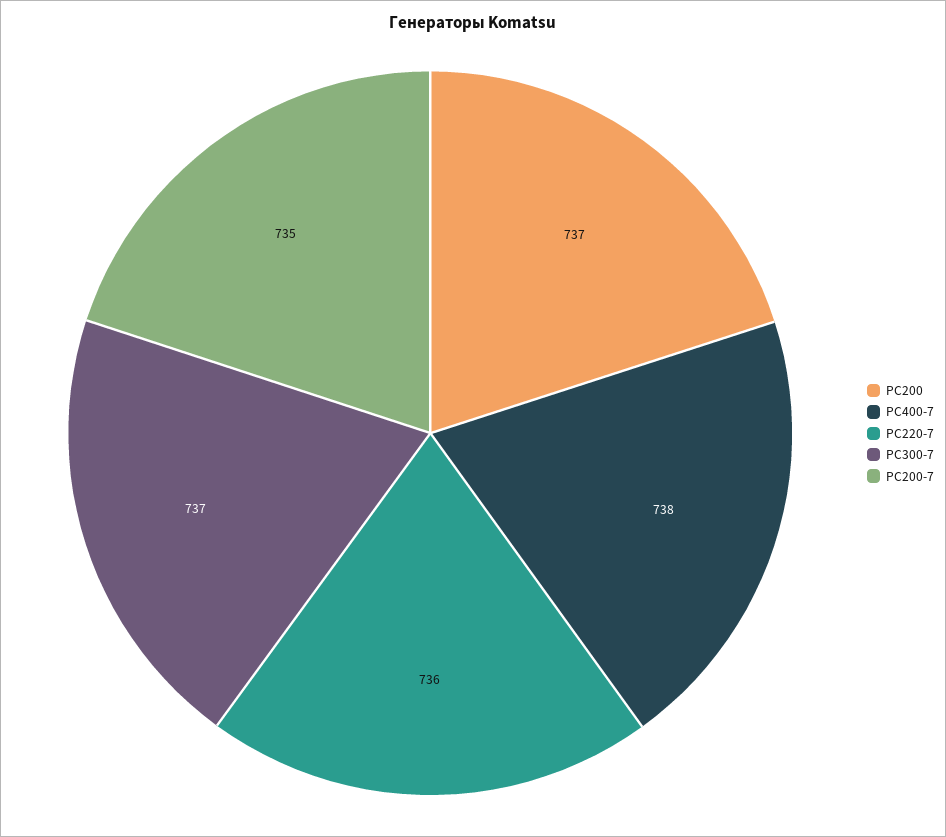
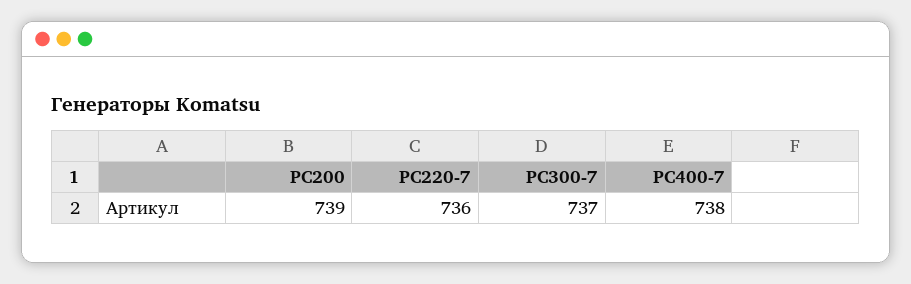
PC200: 737 -> 739
PC200-7: 735 -> none

